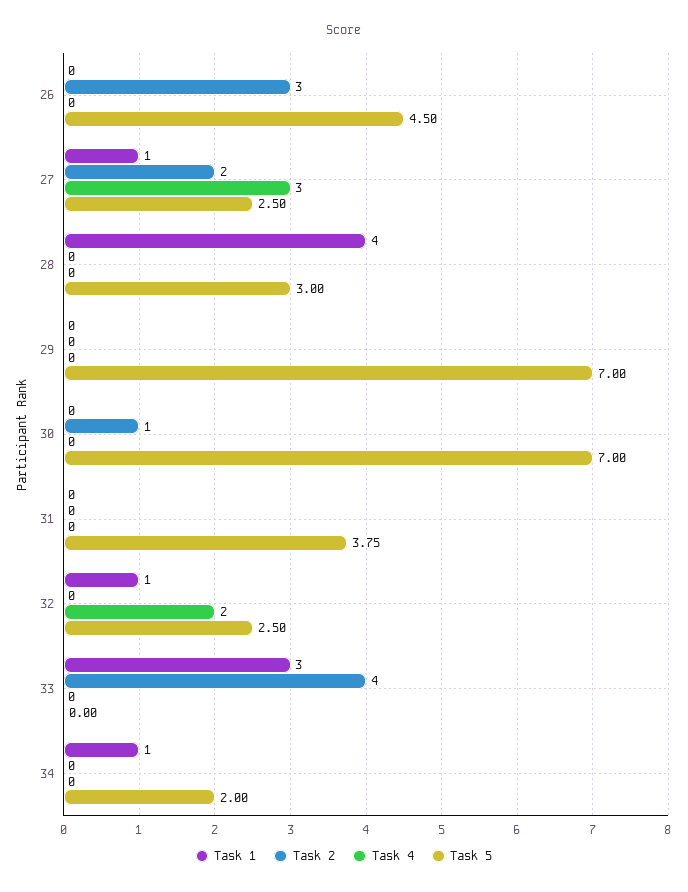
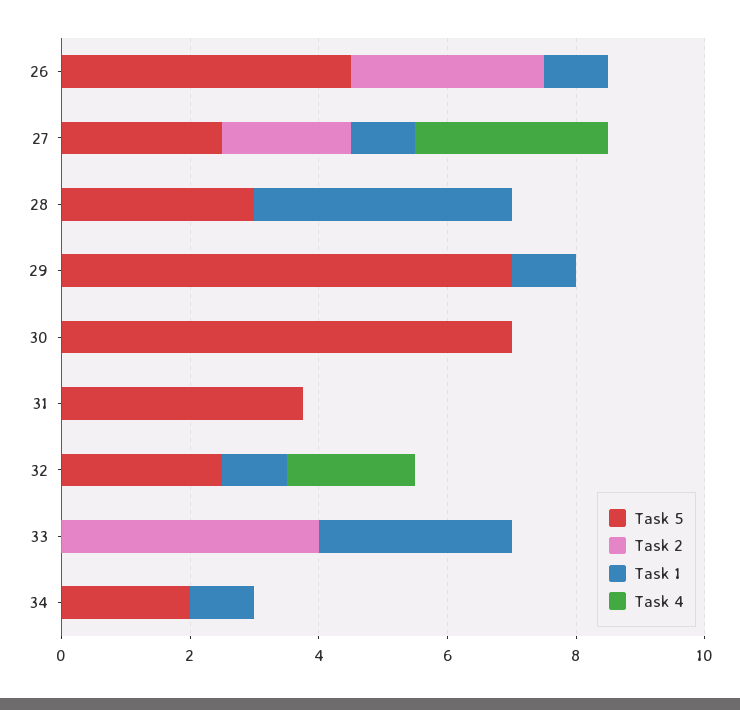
Task 1, 26: 0 -> 1
Task 1, 29: 0 -> 1
Task 2, 30: 1 -> 0

